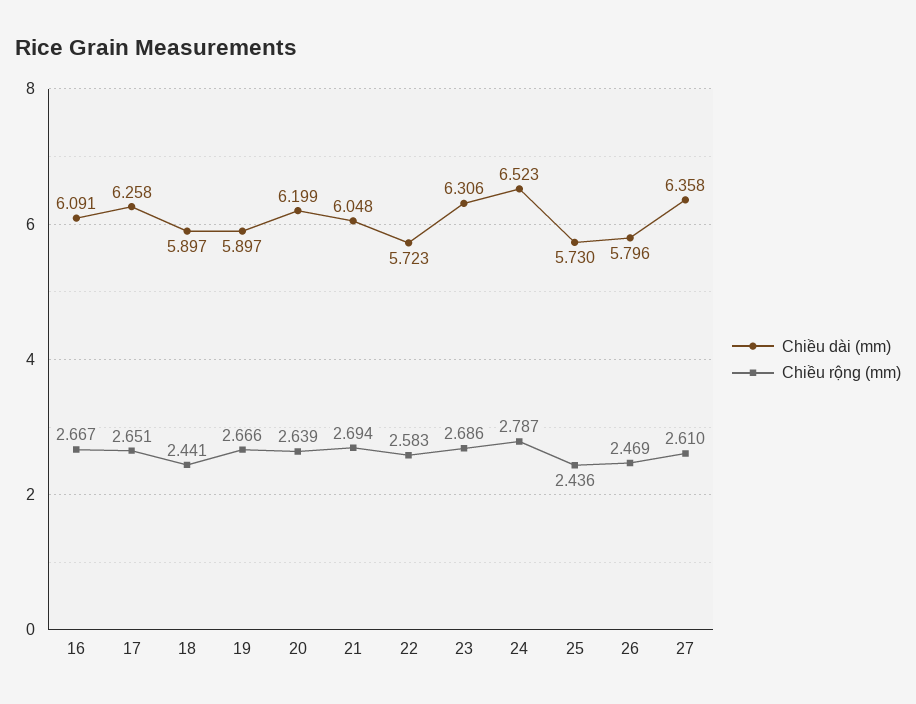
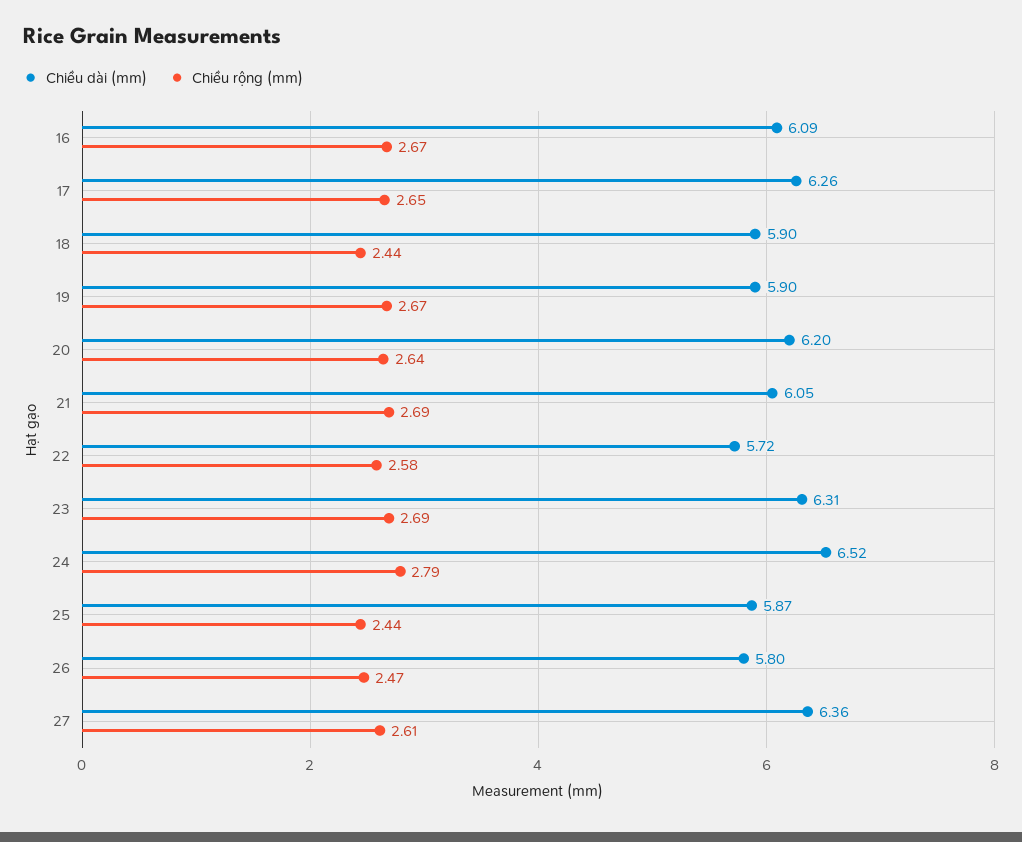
Chiều dài (mm), 25: 5.73 -> 5.87

